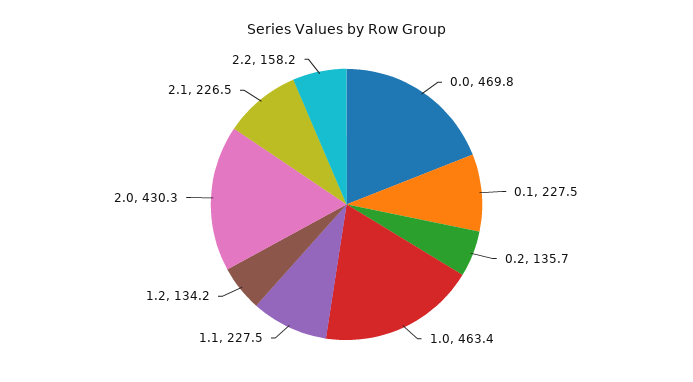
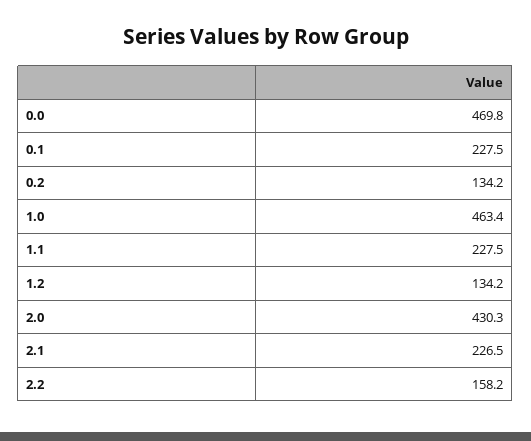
0.2: 135.7 -> 134.2

